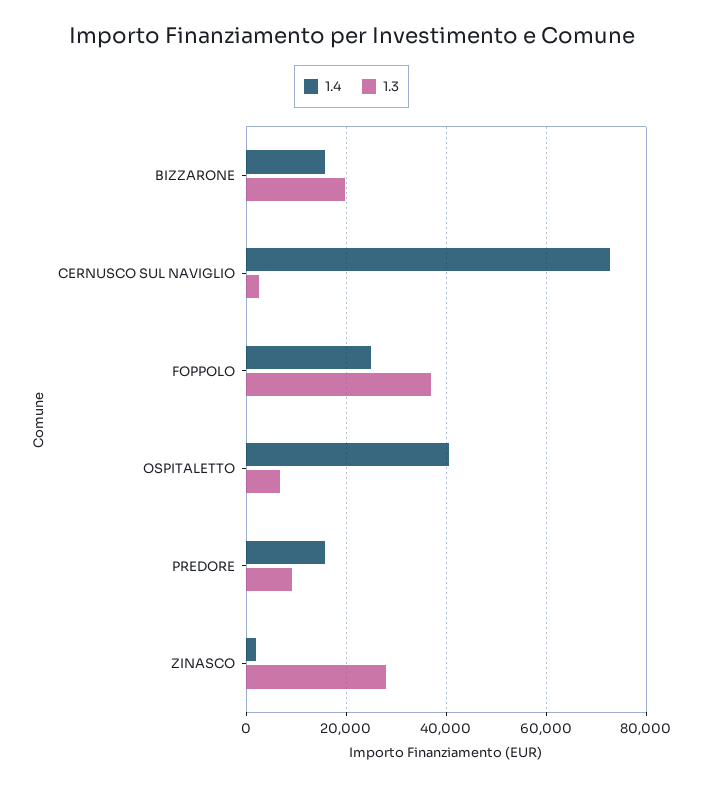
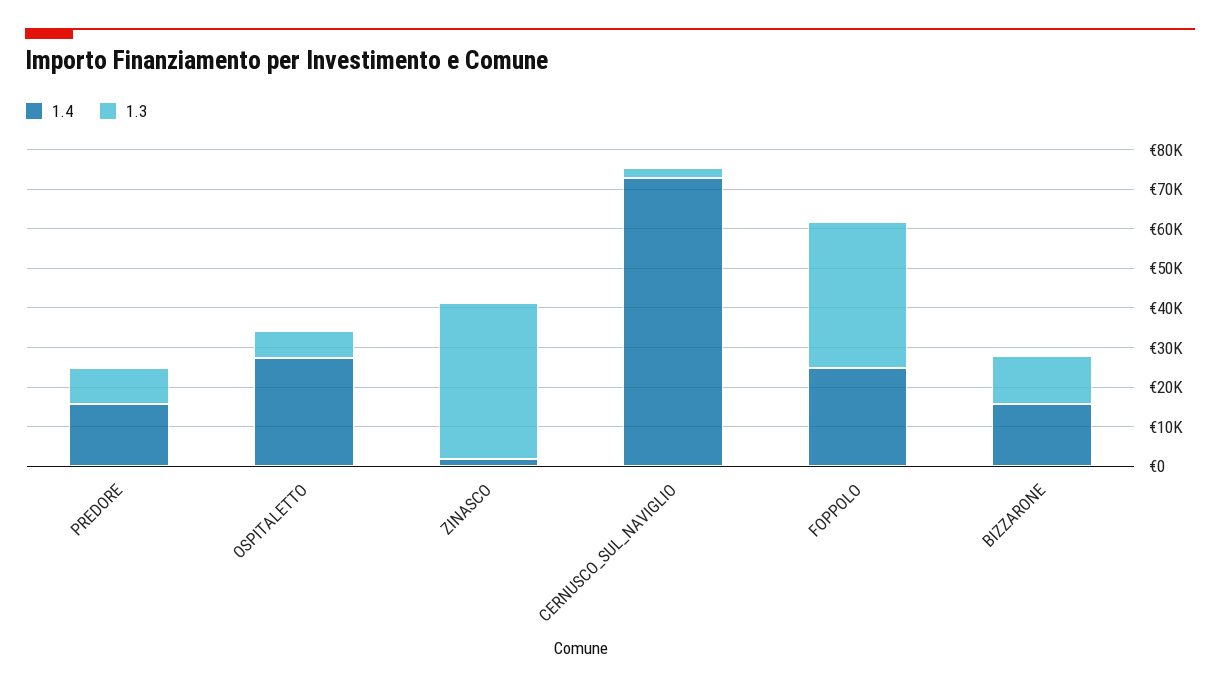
1.3, BIZZARONE: 20000 -> 12500
1.4, OSPITALETTO: 40000 -> 27500
1.3, ZINASCO: 28000 -> 40000

